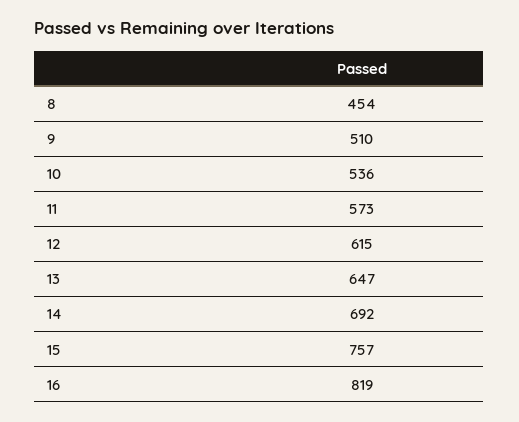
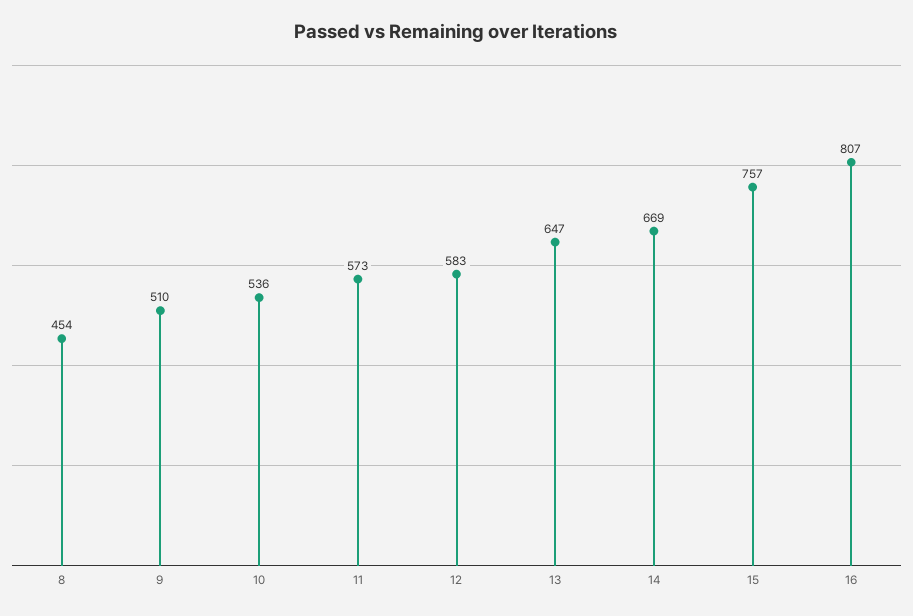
12: 615 -> 583
14: 692 -> 669
16: 819 -> 807

